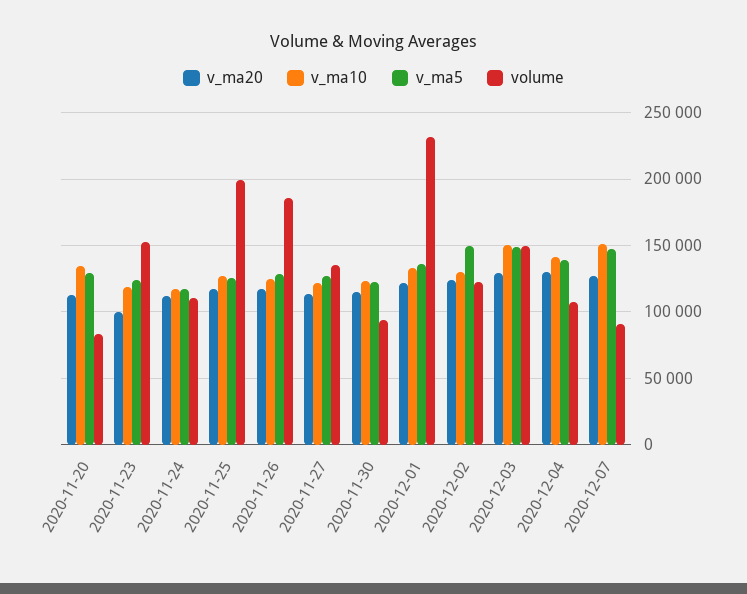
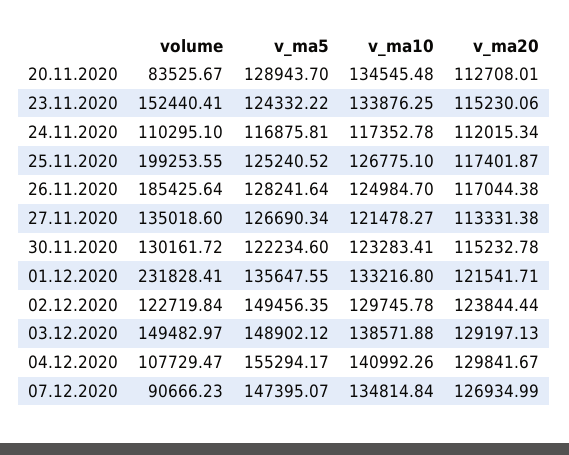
v_ma20, 2020-11-23: 100000 -> 115230.06
v_ma10, 2020-11-23: 120000 -> 133876.25
volume, 2020-11-30: 95000 -> 130161.72
v_ma10, 2020-12-03: 150000 -> 138571.88
v_ma5, 2020-12-04: 140000 -> 155294.17
v_ma10, 2020-12-07: 150000 -> 134814.84

